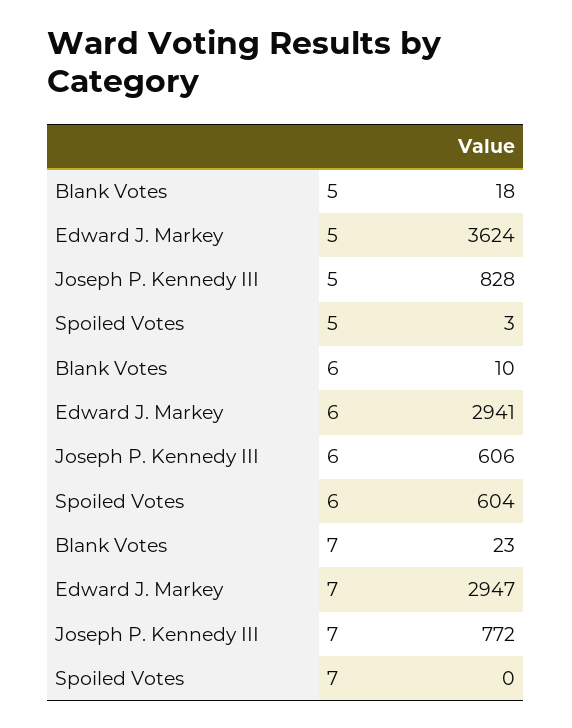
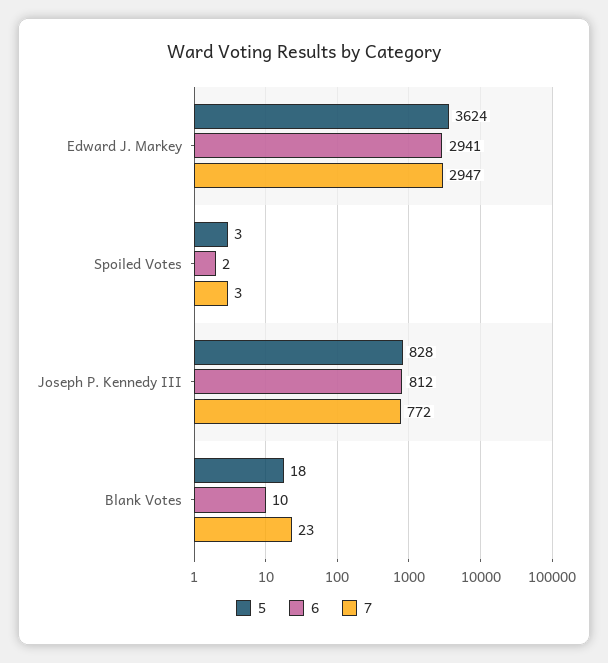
6, Joseph P. Kennedy III: 606 -> 812
6, Spoiled Votes: 604 -> 2
7, Spoiled Votes: 0 -> 3

